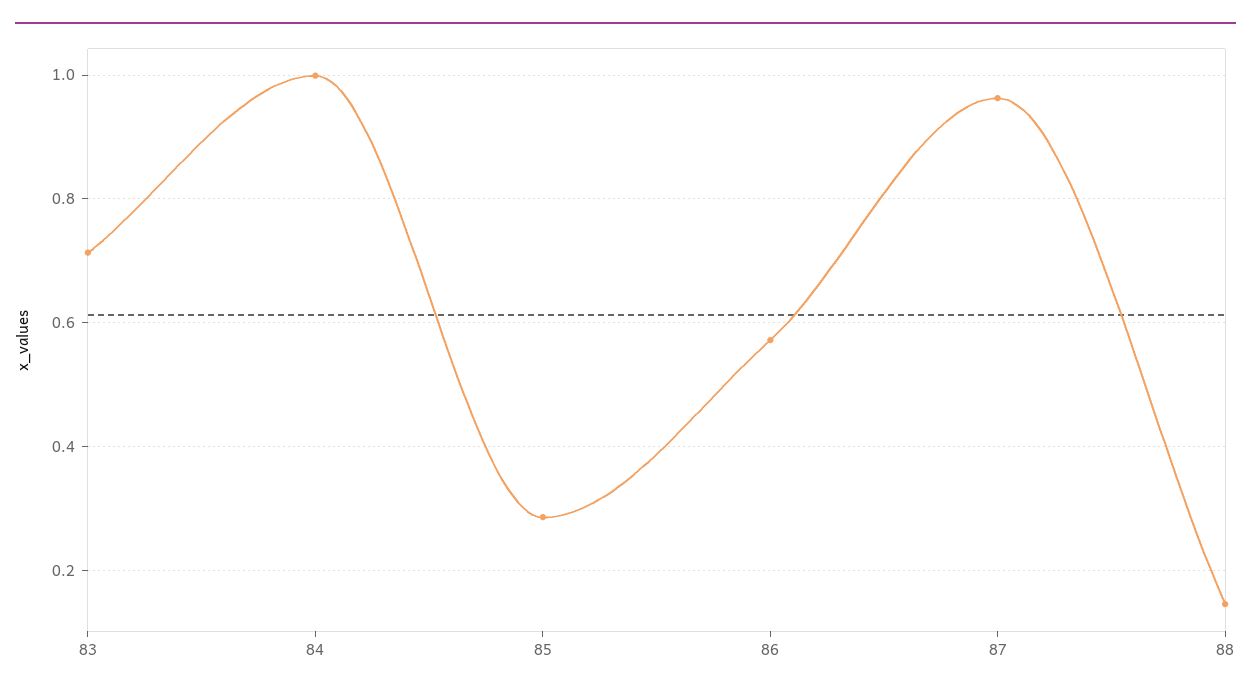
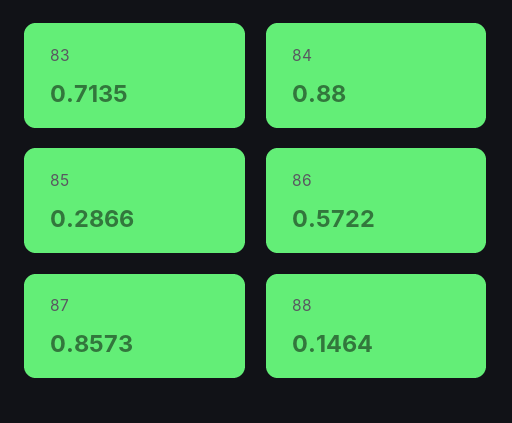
84: 1 -> 0.88
87: 0.96 -> 0.8573

